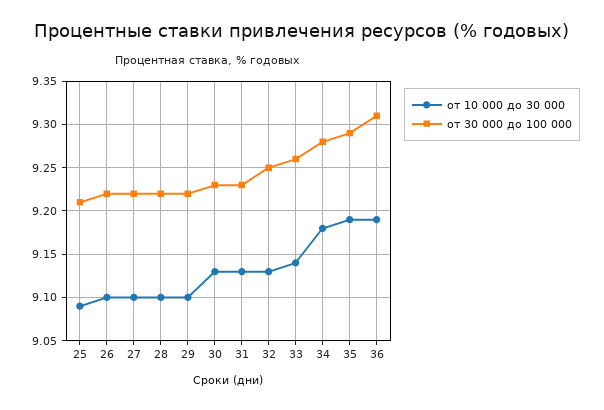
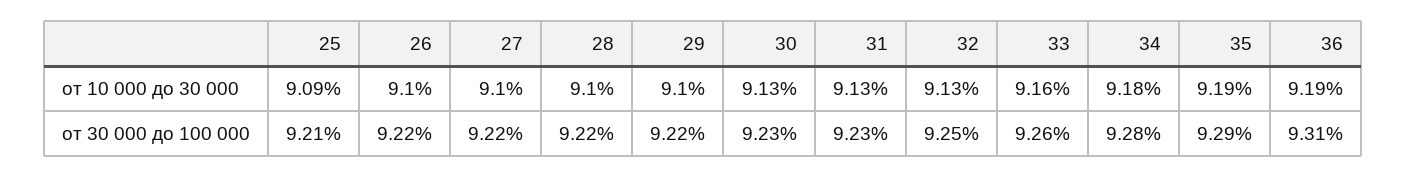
от 10 000 до 30 000, 33: 9.14 -> 9.16

